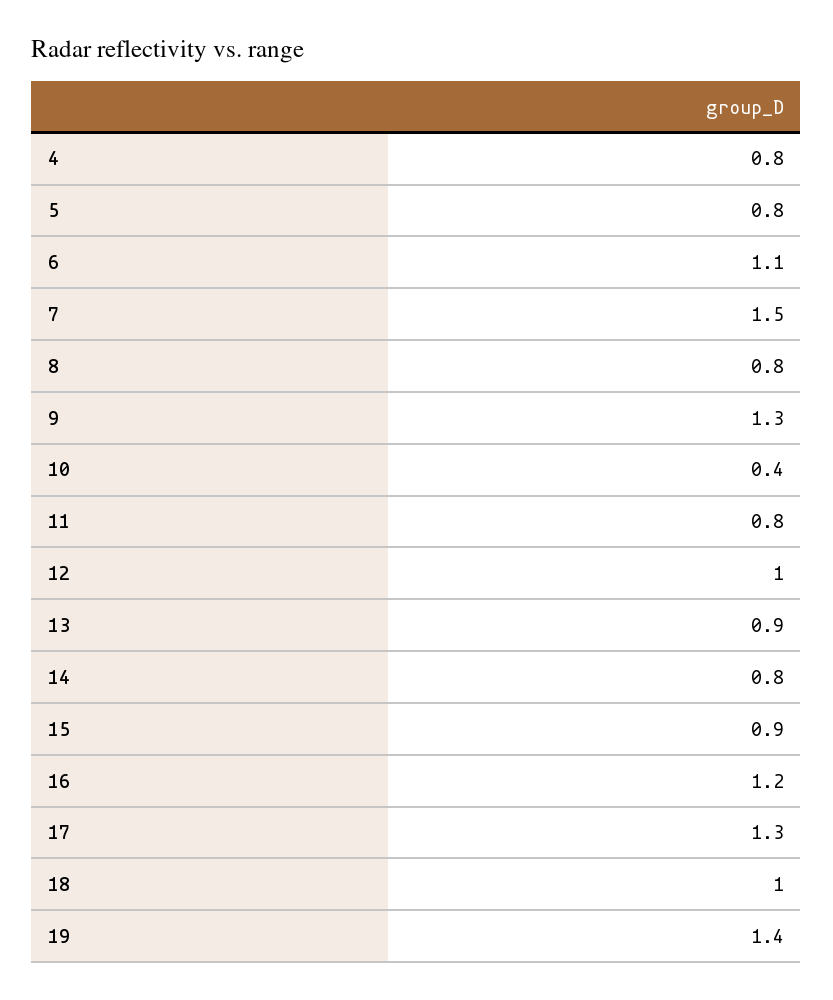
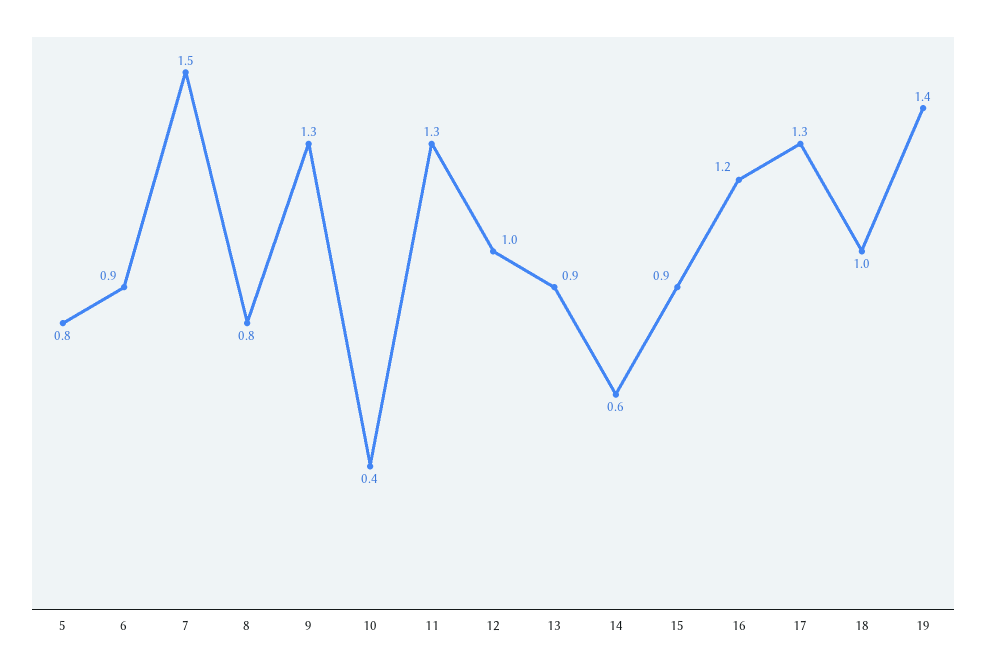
4: 0.8 -> none
6: 1.1 -> 0.9
11: 0.8 -> 1.3
14: 0.8 -> 0.6

